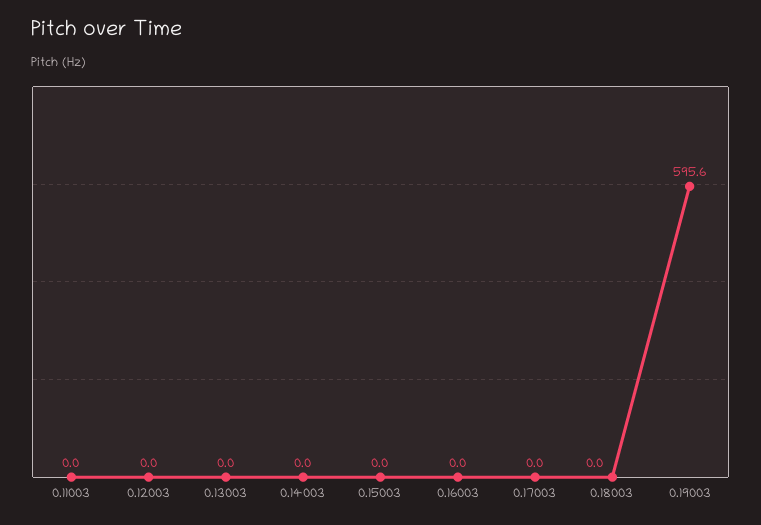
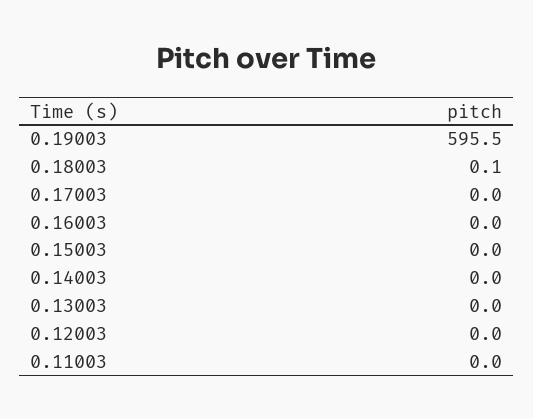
0.18003: 0 -> 0.1
0.19003: 595.6 -> 595.5

